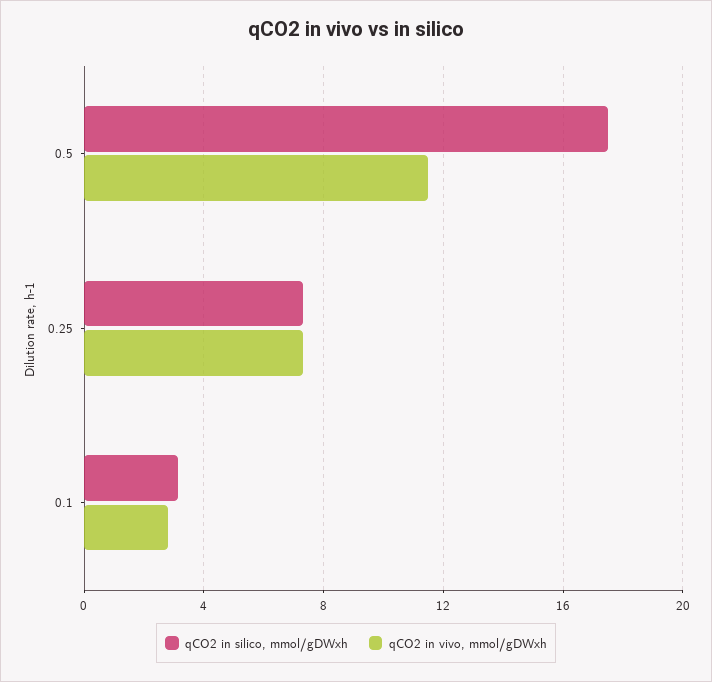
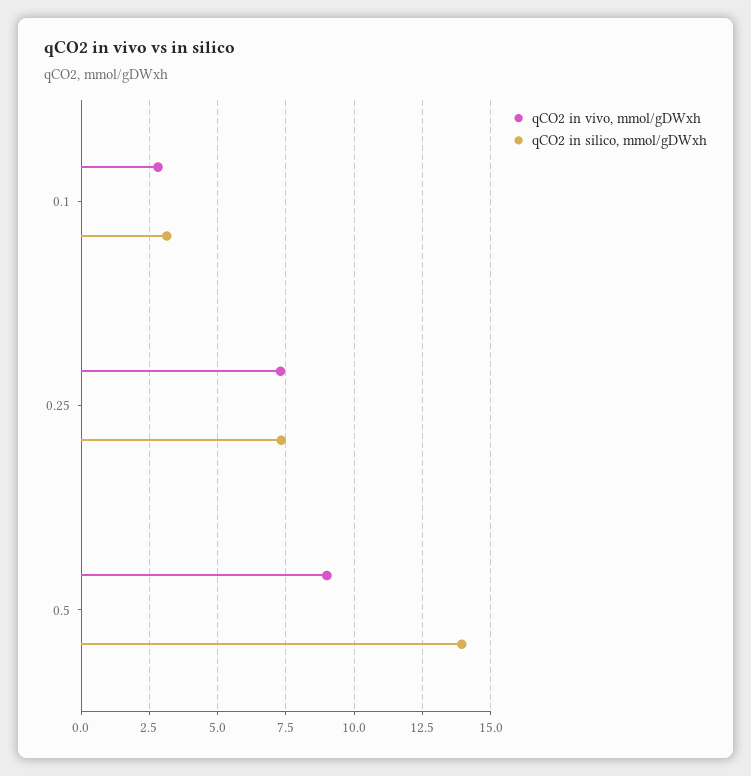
qCO2 in silico, mmol/gDWxh, 0.5: 17.5 -> 14
qCO2 in vivo, mmol/gDWxh, 0.5: 11.5 -> 9

